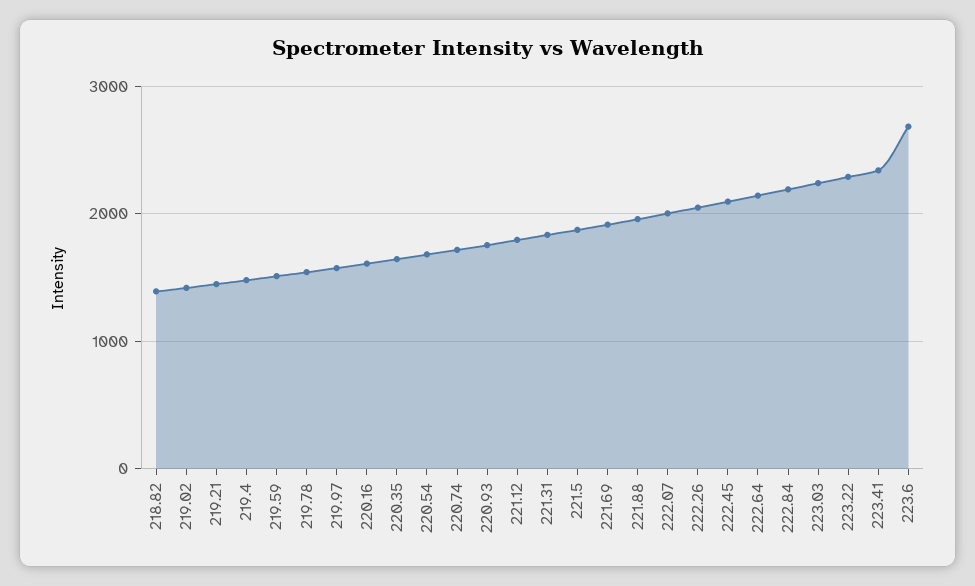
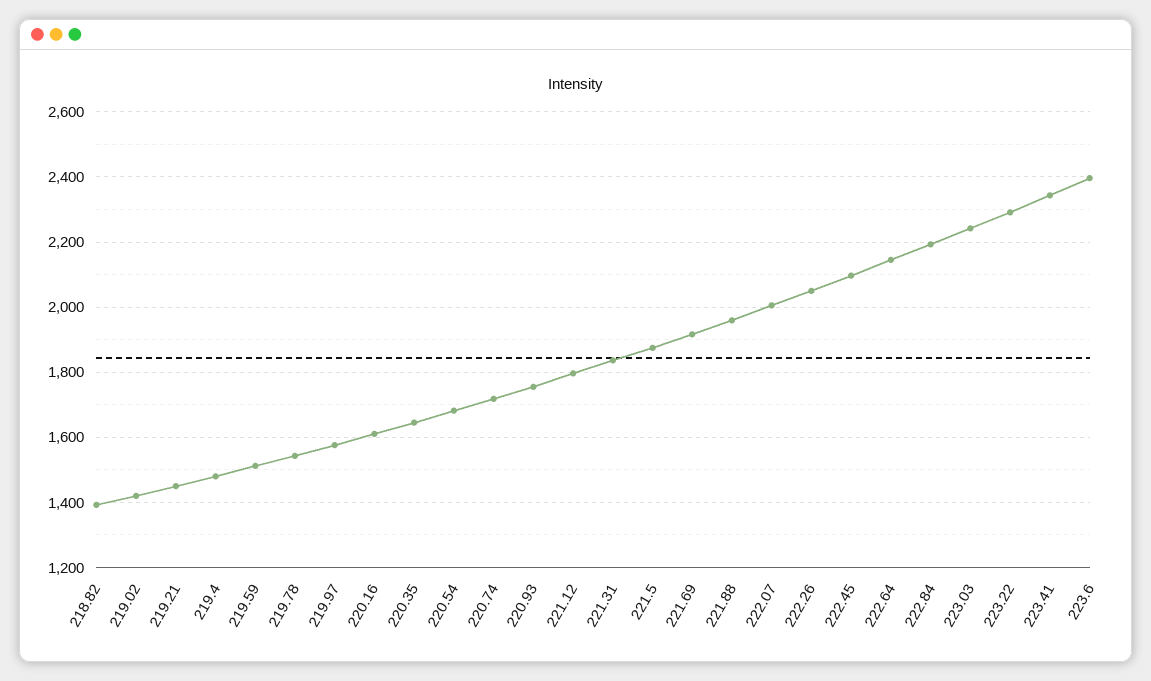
223.6: 2700 -> 2400

